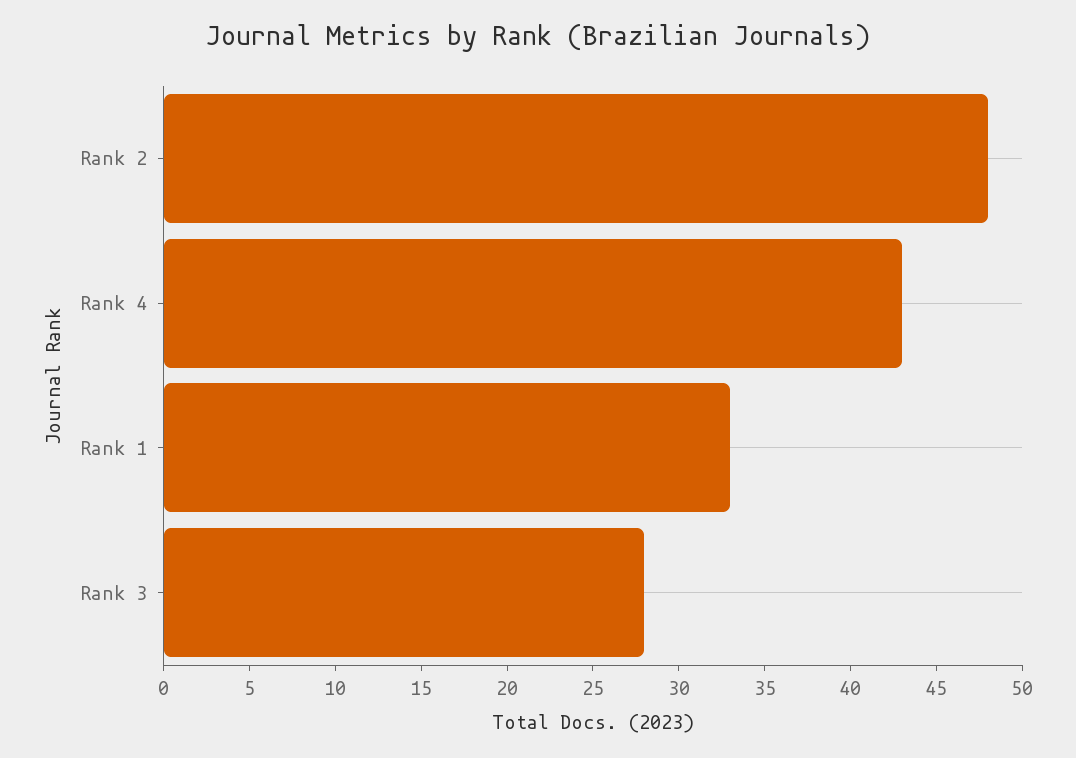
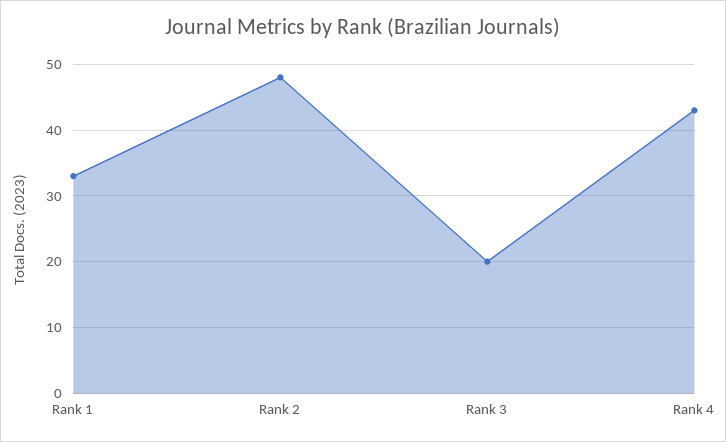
Rank 3: 28 -> 20

